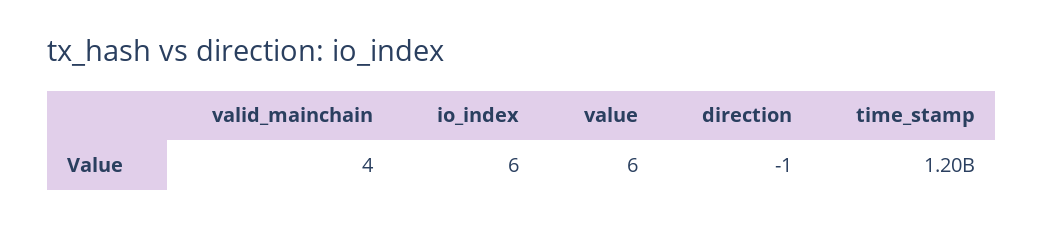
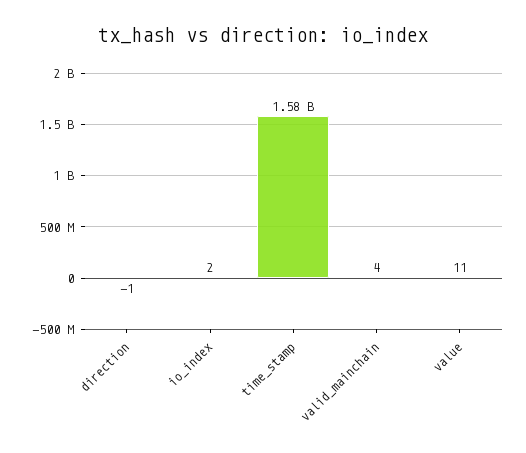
io_index: 6 -> 2
value: 6 -> 11
time_stamp: 1200000000 -> 1580000000

